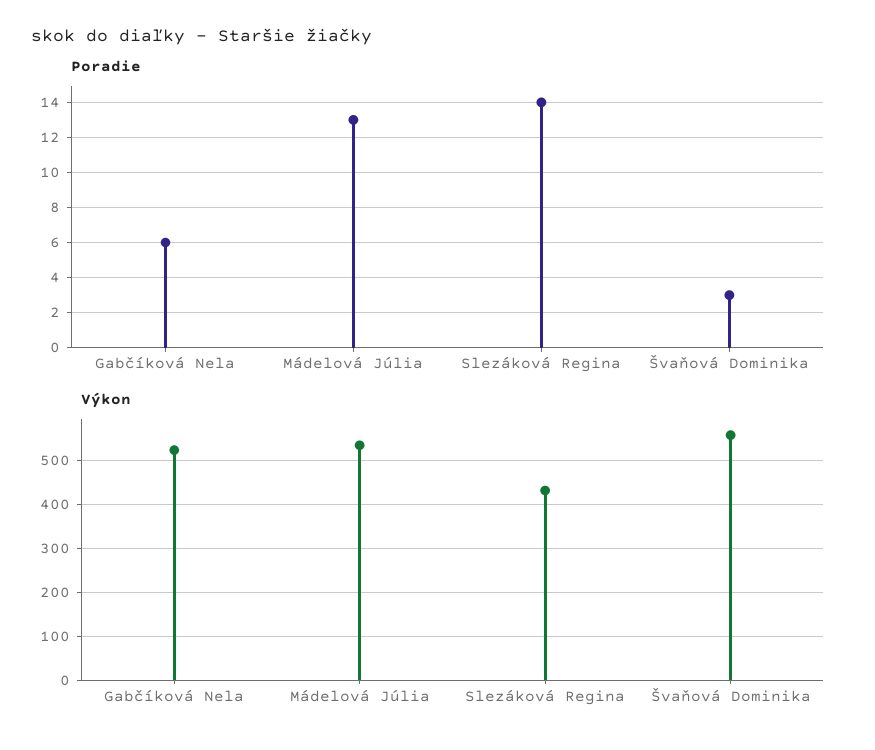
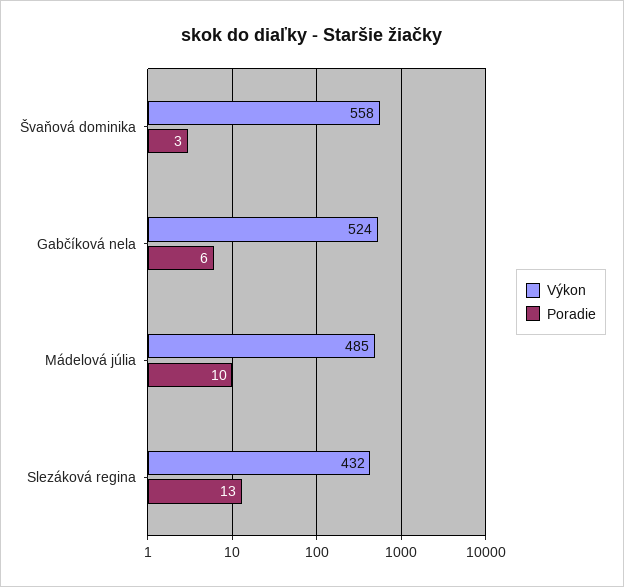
Poradie, Mádelová Júlia: 13 -> 10
Poradie, Slezáková Regina: 14 -> 13
Výkon, Mádelová Júlia: 540 -> 485

